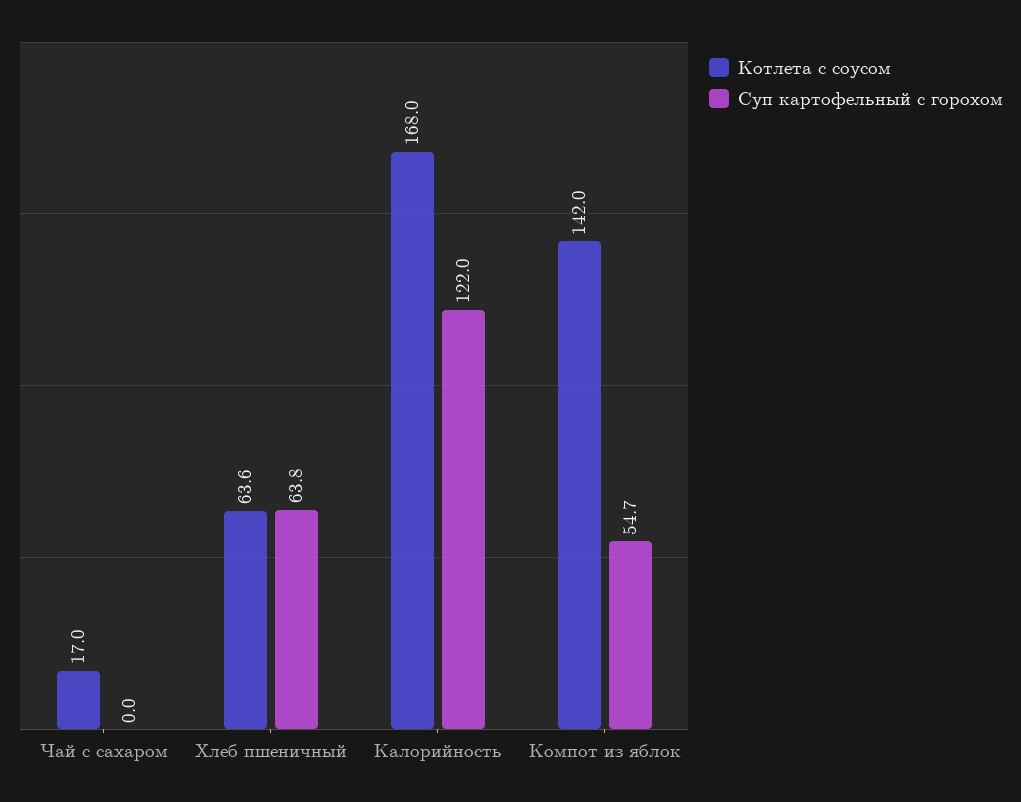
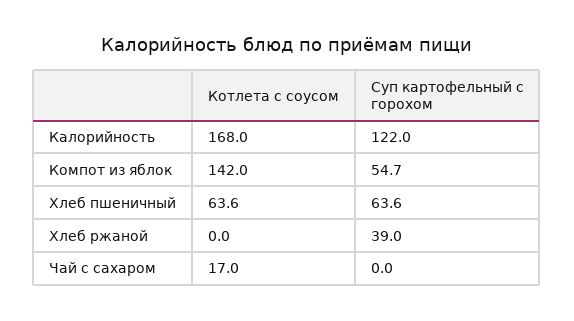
Суп картофельный с горохом, Хлеб пшеничный: 63.8 -> 63.6
Котлета с соусом, Хлеб ржаной: none -> 0
Суп картофельный с горохом, Хлеб ржаной: none -> 39

